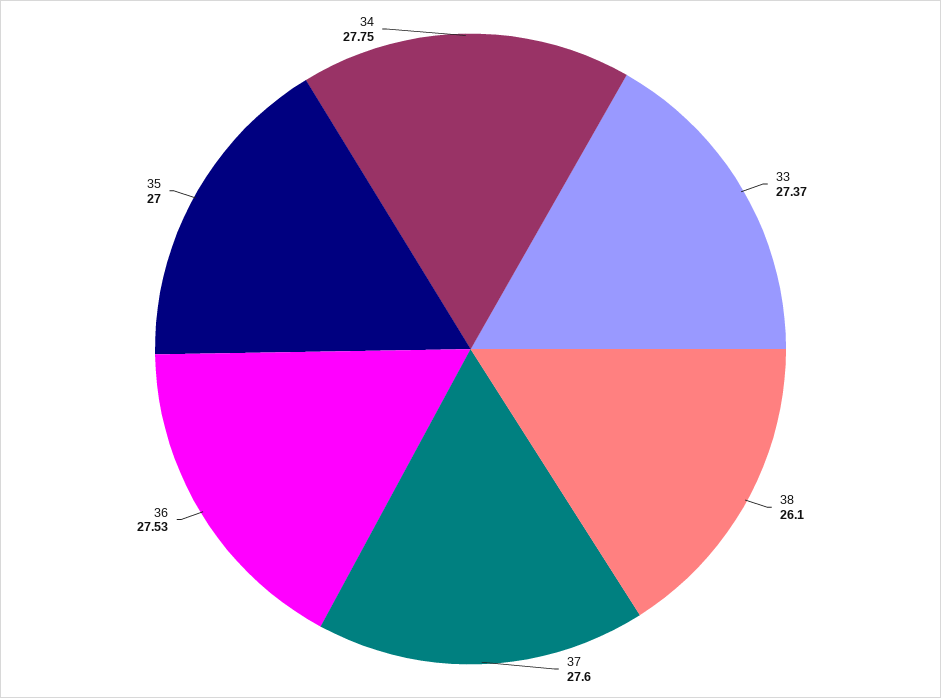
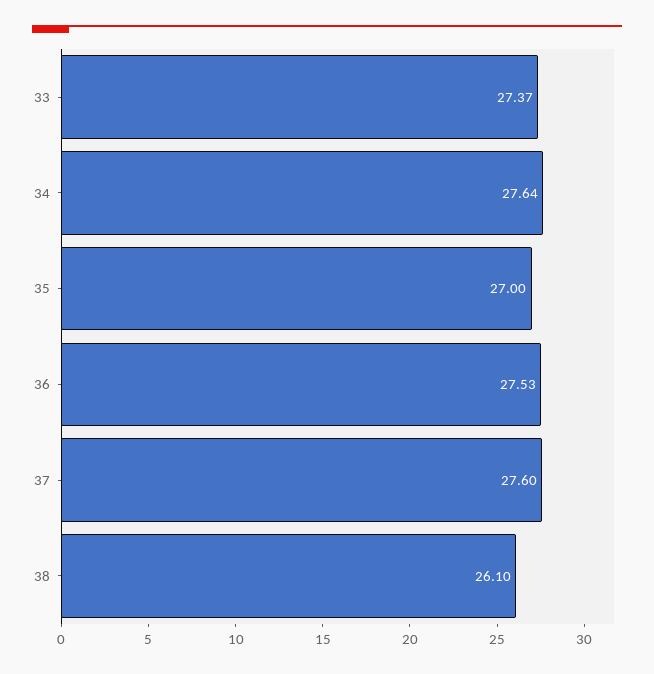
34: 27.75 -> 27.64

